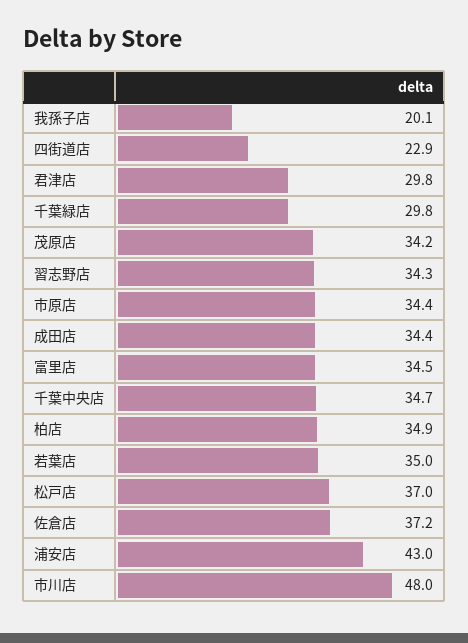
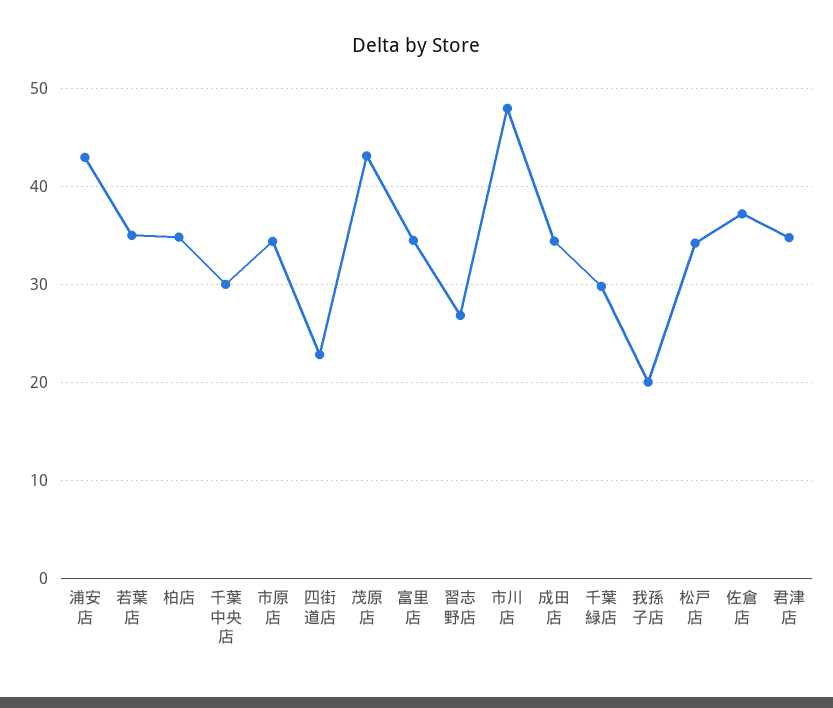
君津店: 29.8 -> 35
茂原店: 34.2 -> 43
習志野店: 34.3 -> 27
千葉中央店: 34.7 -> 30
松戸店: 37 -> 34

